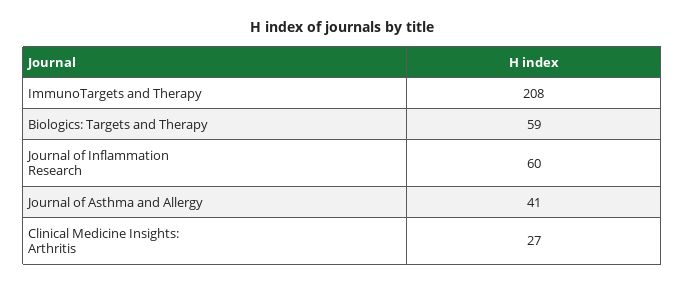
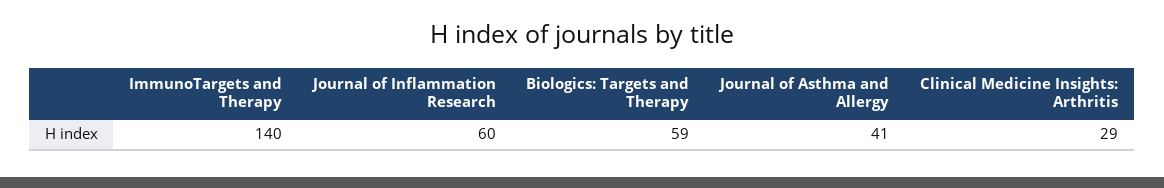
ImmunoTargets and Therapy: 208 -> 140
Clinical Medicine Insights: Arthritis: 27 -> 29

